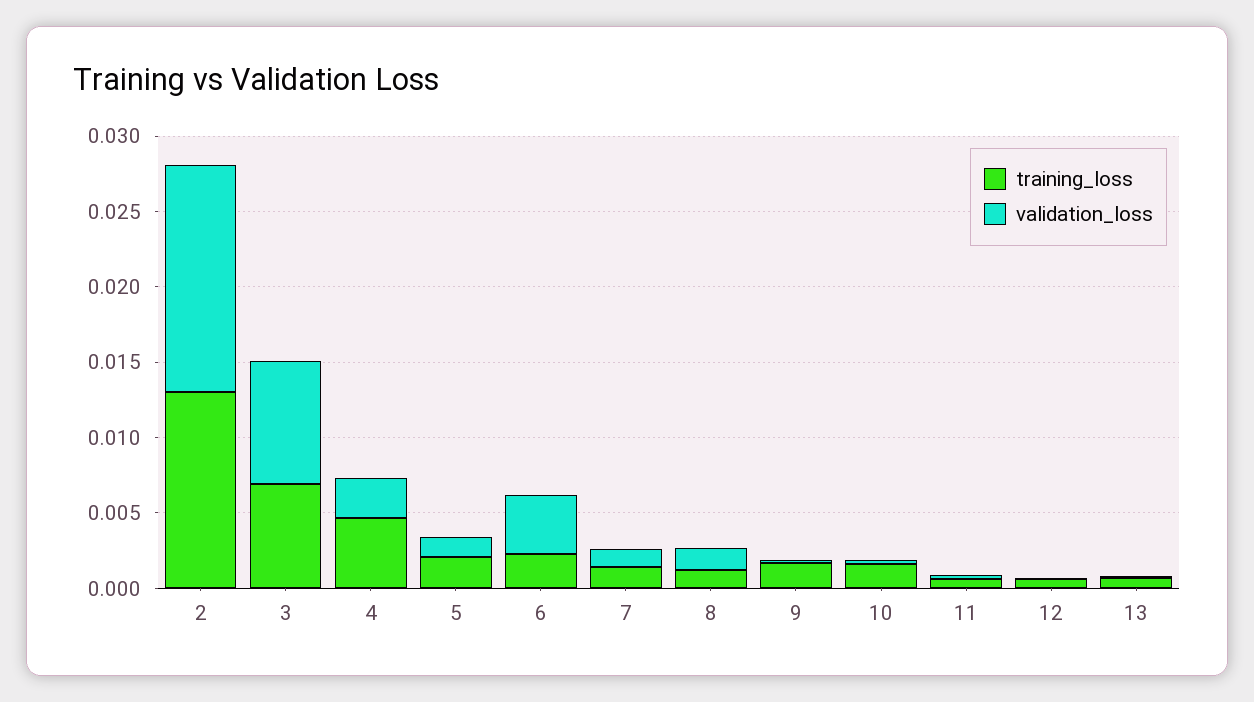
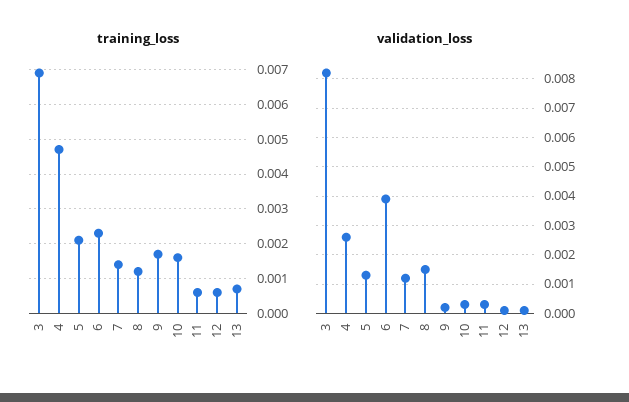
training_loss, 2: 0.013 -> none
validation_loss, 2: 0.015 -> none

